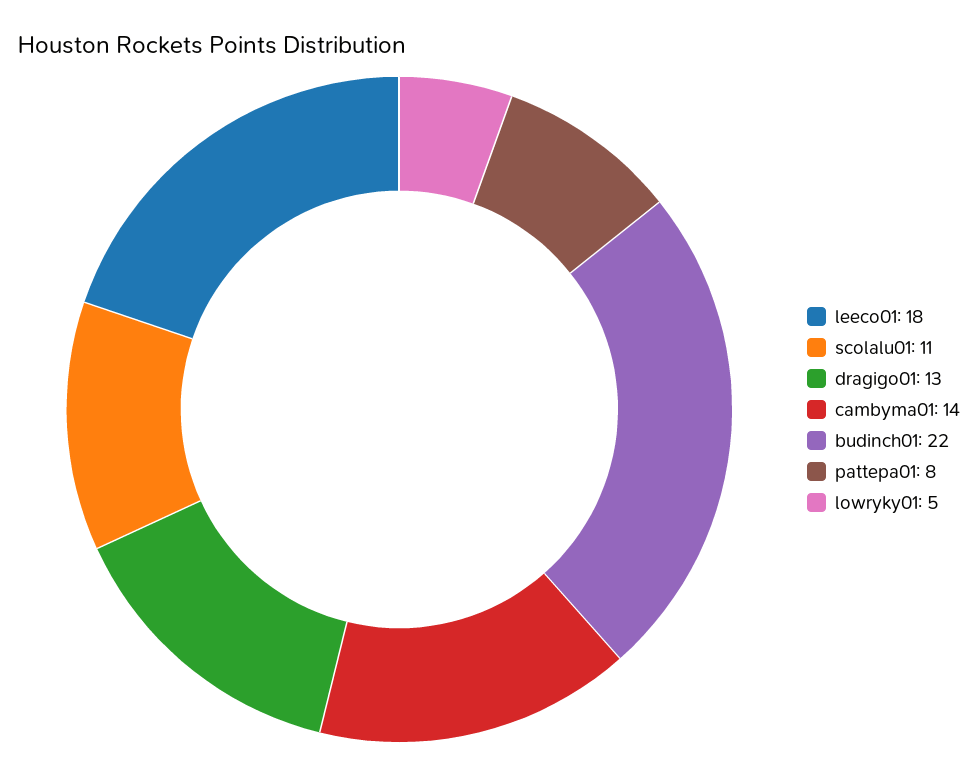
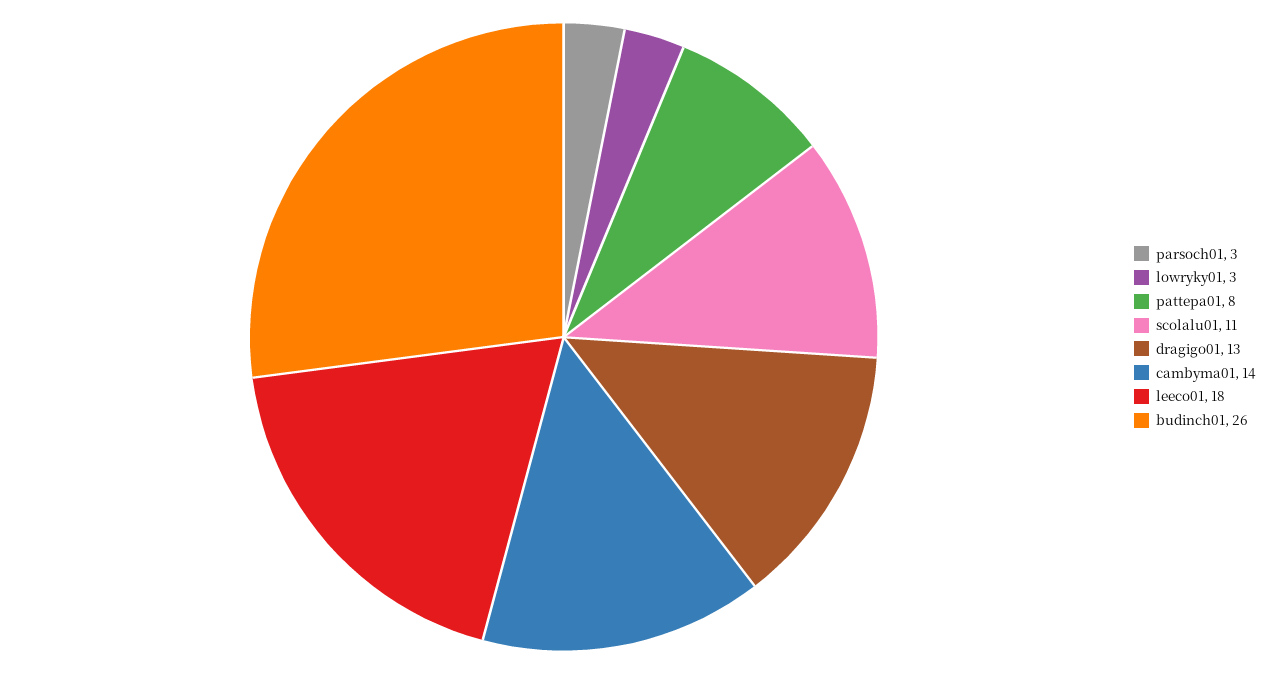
budinch01: 22 -> 26
lowryky01: 5 -> 3
parsoch01: none -> 3

